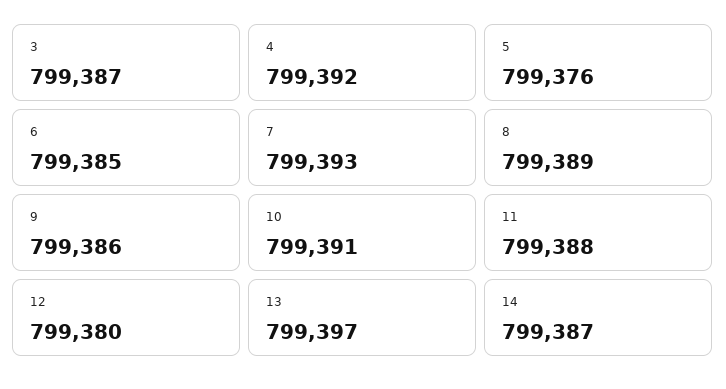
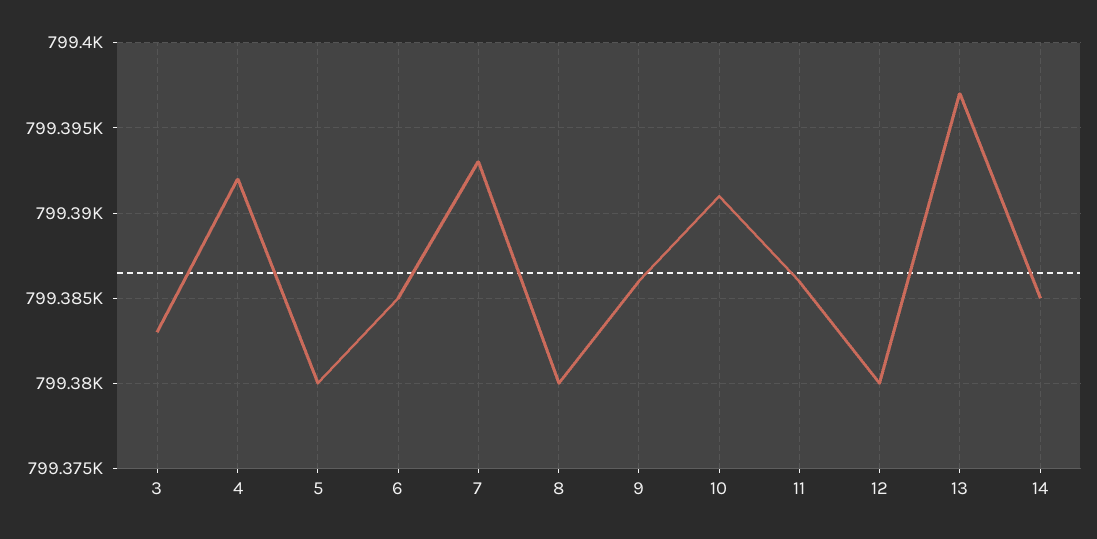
3: 799387 -> 799383
5: 799376 -> 799380
8: 799389 -> 799380
11: 799388 -> 799386
14: 799387 -> 799385

